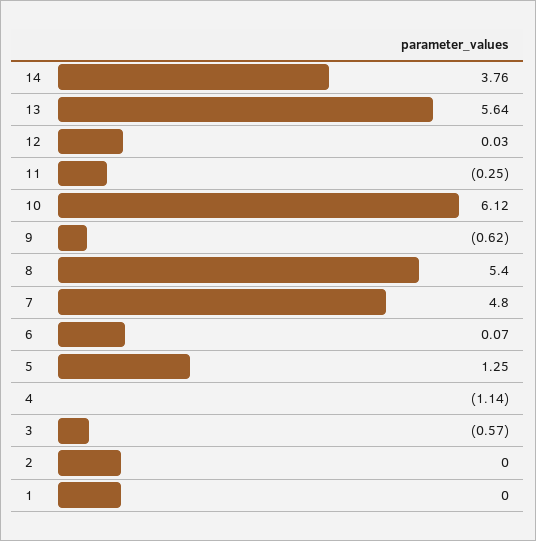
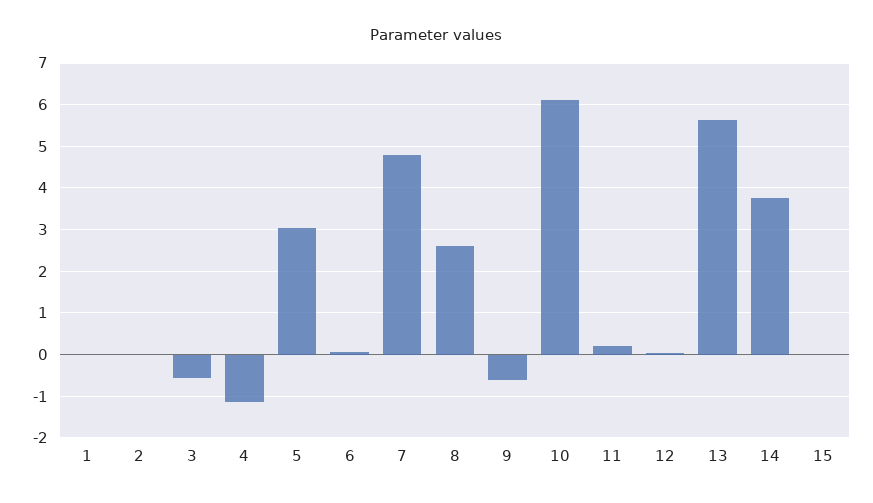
11: -0.25 -> 0.2
8: 5.4 -> 2.6
5: 1.25 -> 3
15: none -> 0

